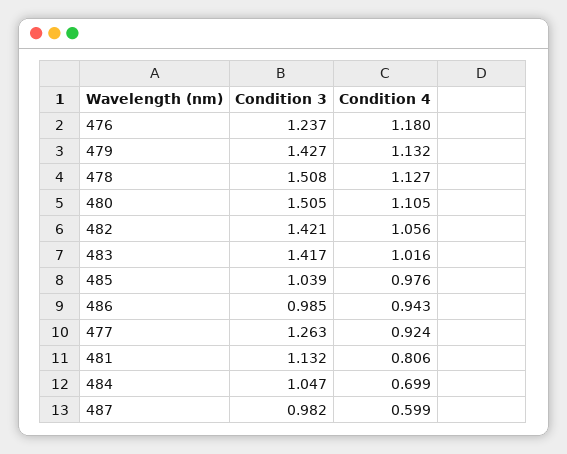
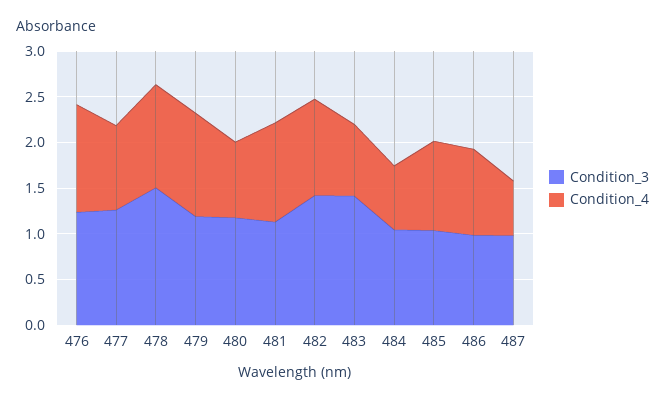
Condition 3, 479: 1.427 -> 1.2
Condition 3, 480: 1.505 -> 1.2
Condition 4, 480: 1.105 -> 0.8
Condition 4, 483: 1.016 -> 0.8
Condition 4, 481: 0.806 -> 1.1

